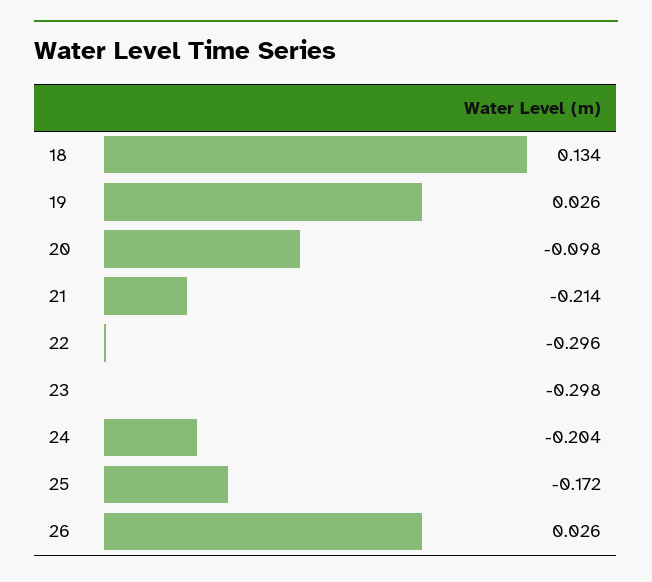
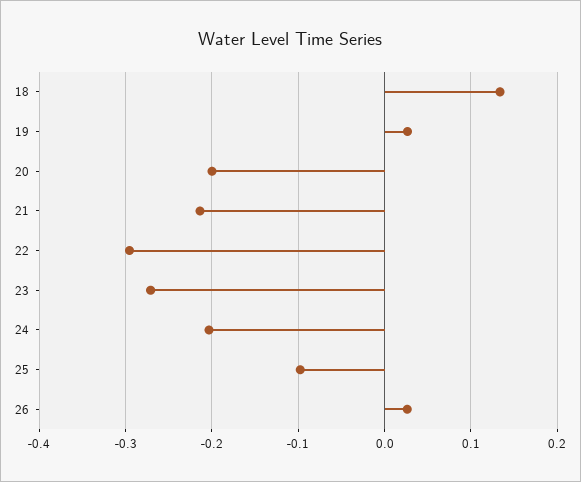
20: -0.098 -> -0.2
23: -0.298 -> -0.27
25: -0.172 -> -0.1

